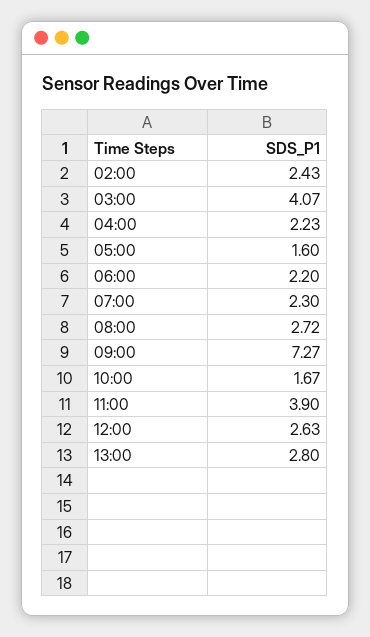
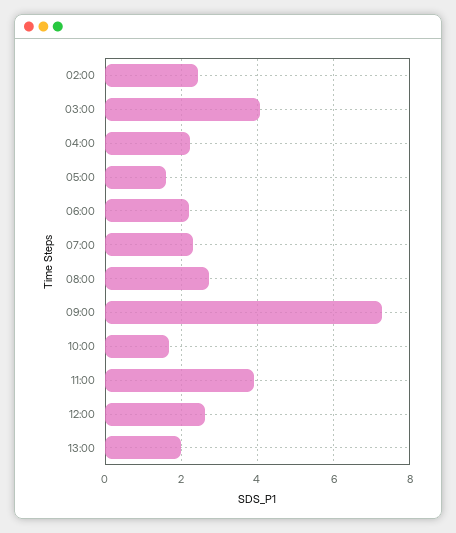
13:00: 2.8 -> 2

